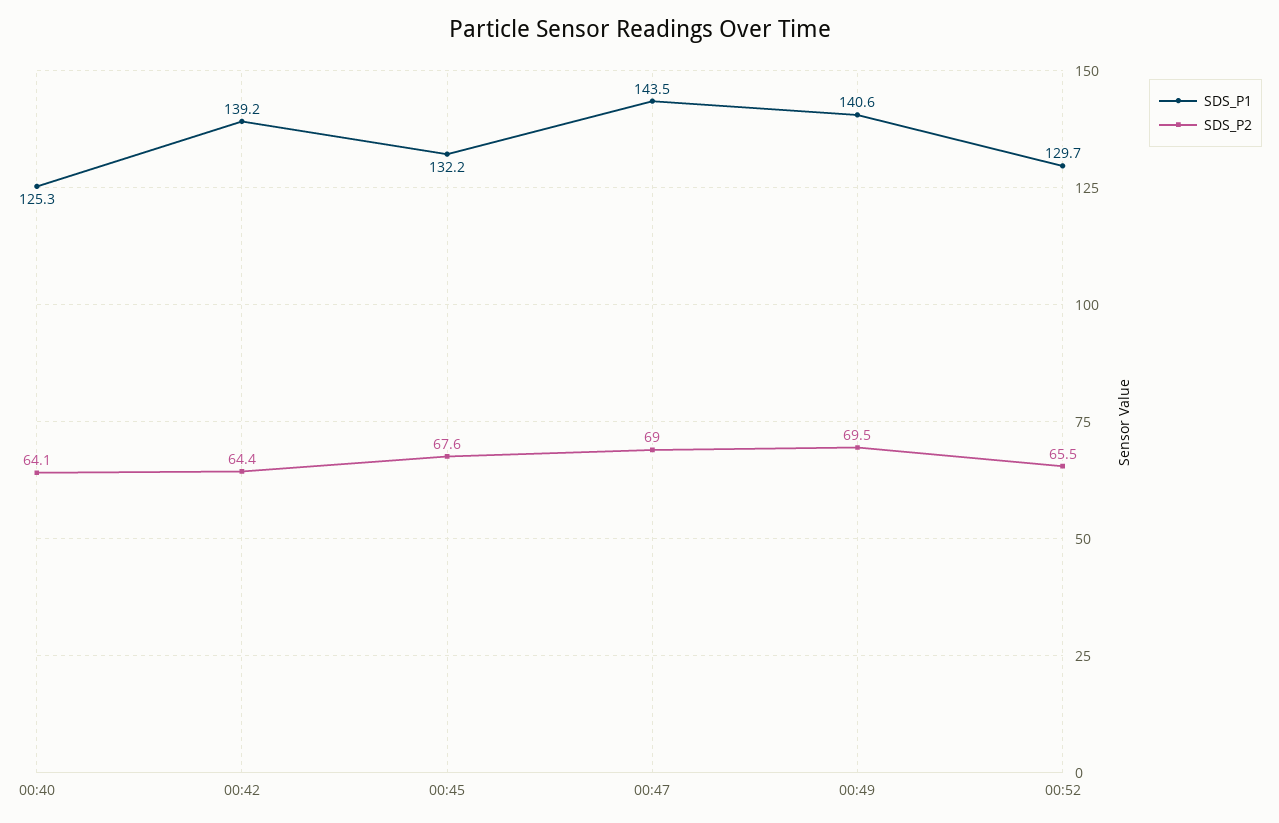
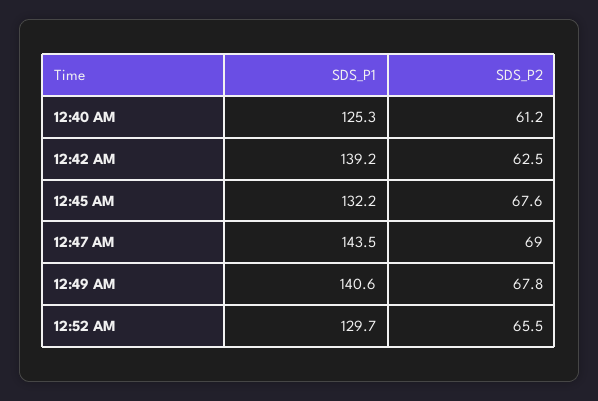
SDS_P2, 00:40: 64.1 -> 61.2
SDS_P2, 00:42: 64.4 -> 62.5
SDS_P2, 00:49: 69.5 -> 67.8

